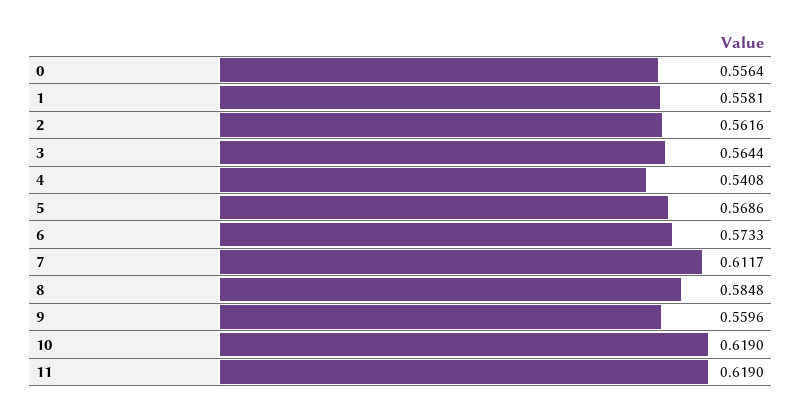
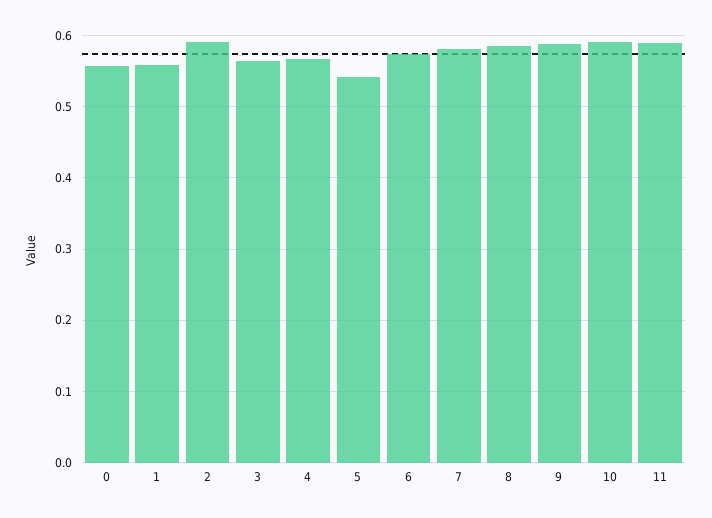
2: 0.5616 -> 0.59
4: 0.5408 -> 0.57
5: 0.5686 -> 0.54
7: 0.6117 -> 0.58
9: 0.5596 -> 0.59
10: 0.619 -> 0.59
11: 0.619 -> 0.59

